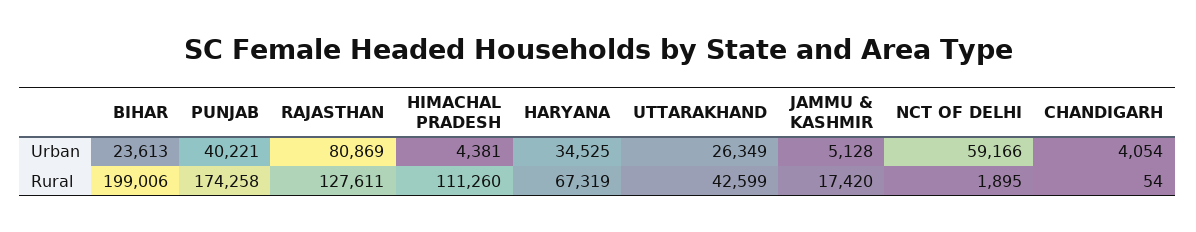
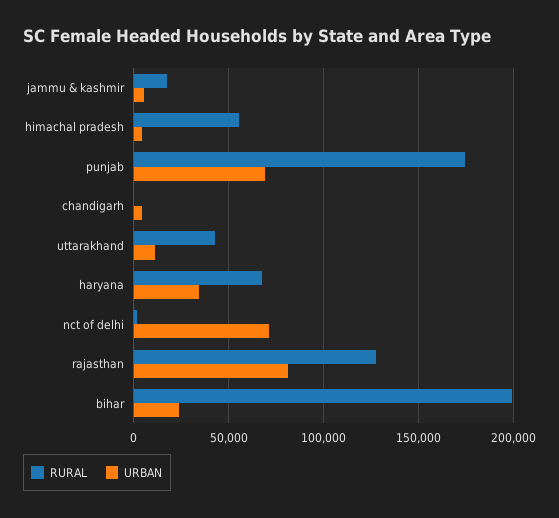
Urban, PUNJAB: 40221 -> 70000
Urban, UTTARAKHAND: 26349 -> 10000
Urban, NCT OF DELHI: 59166 -> 70000
Rural, HIMACHAL PRADESH: 111260 -> 55000

